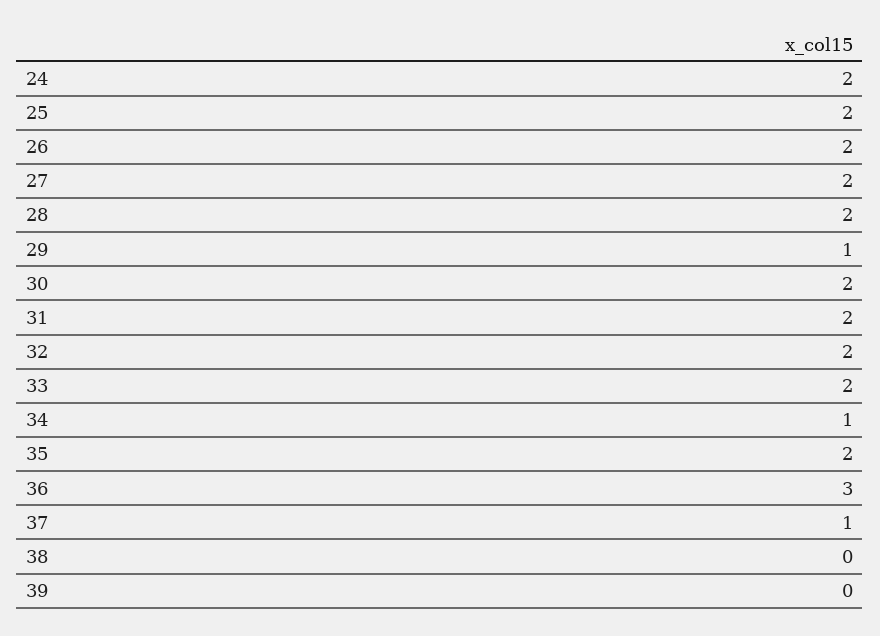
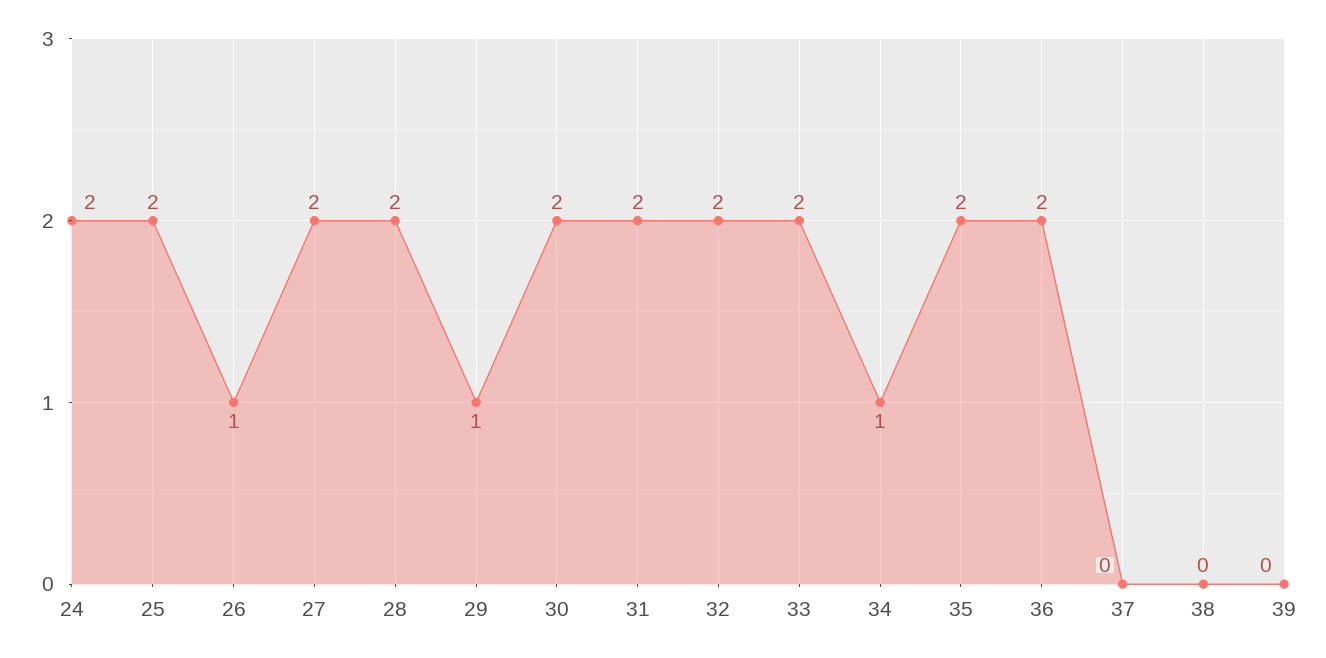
26: 2 -> 1
36: 3 -> 2
37: 1 -> 0

